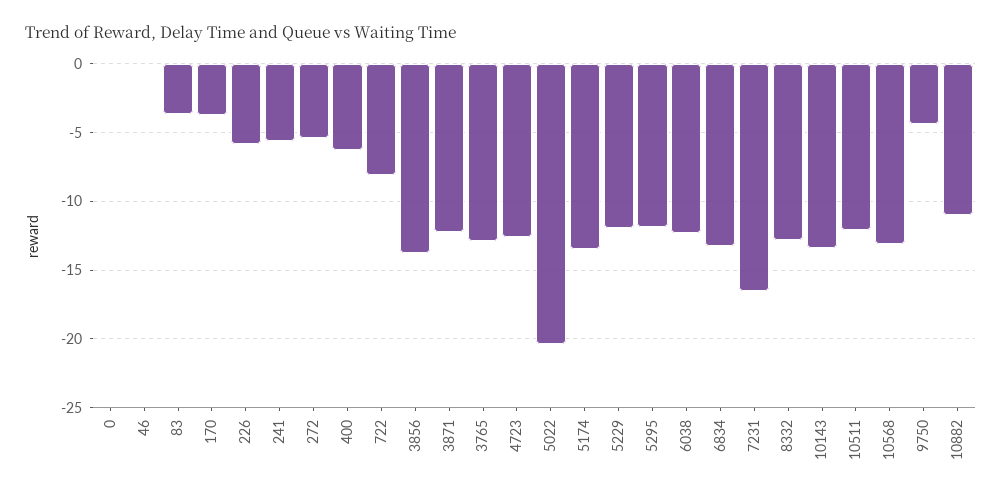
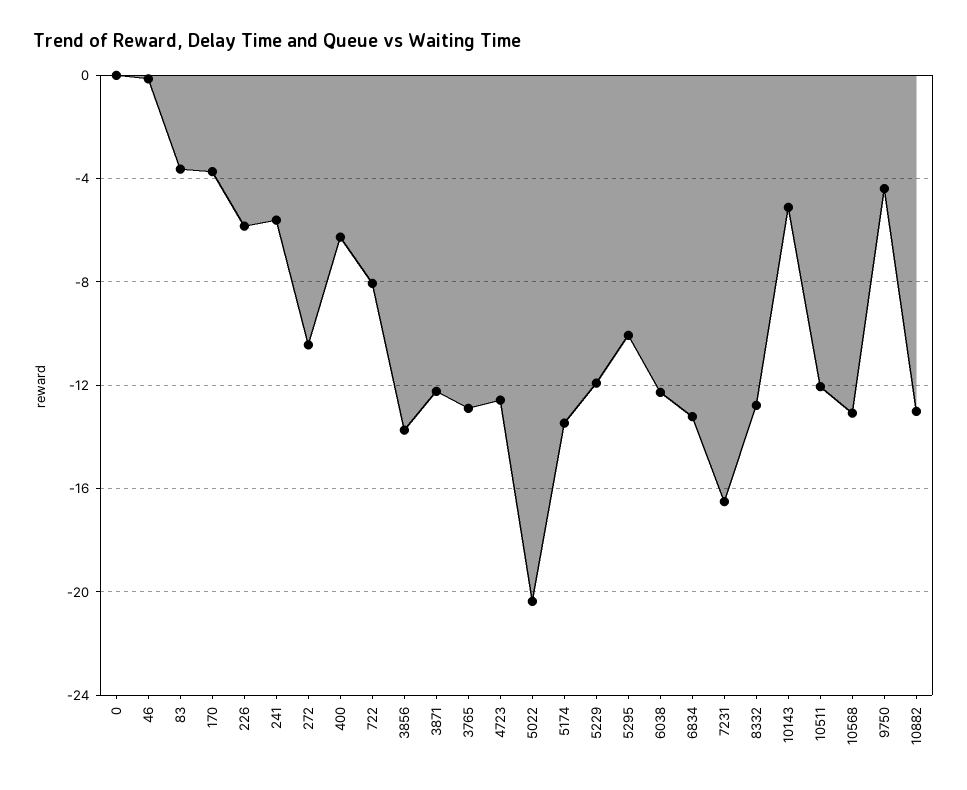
272: -5.5 -> -10.5
5295: -12 -> -10
10143: -13.5 -> -5
10882: -11 -> -13

